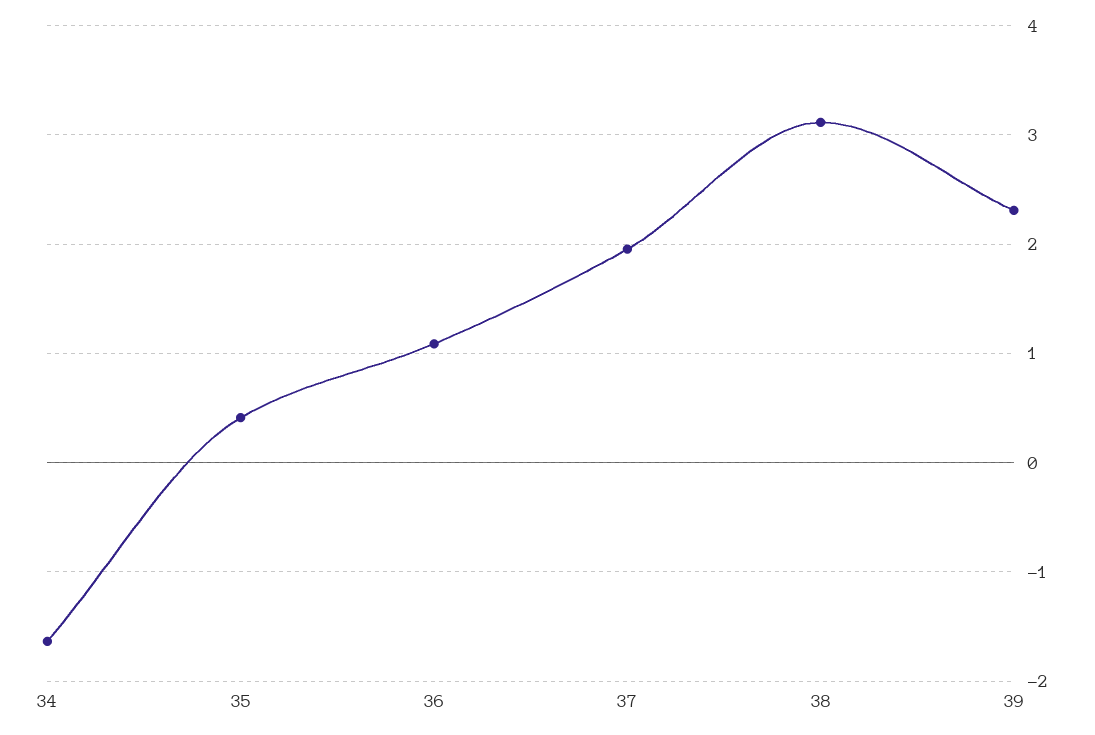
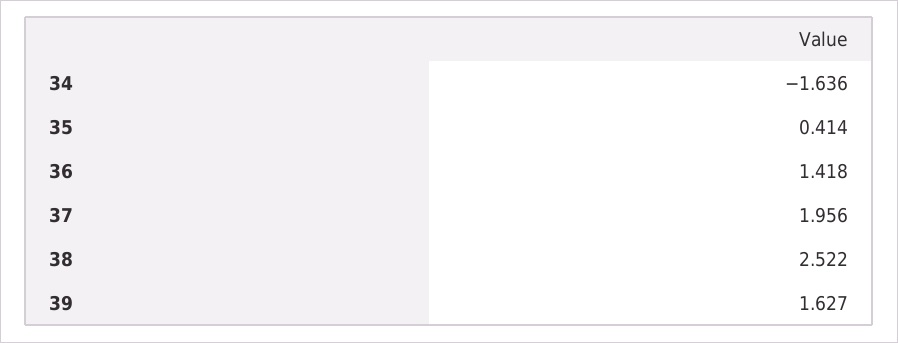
36: 1.1 -> 1.418
38: 3.1 -> 2.522
39: 2.3 -> 1.627

